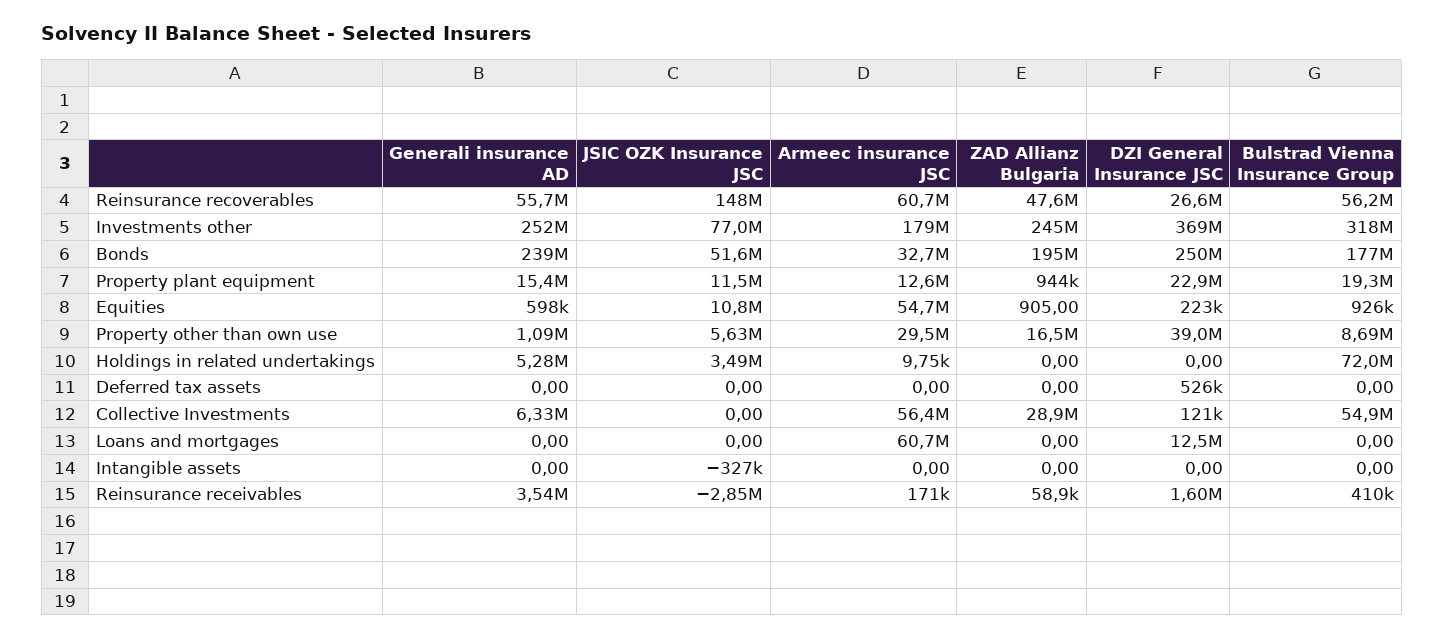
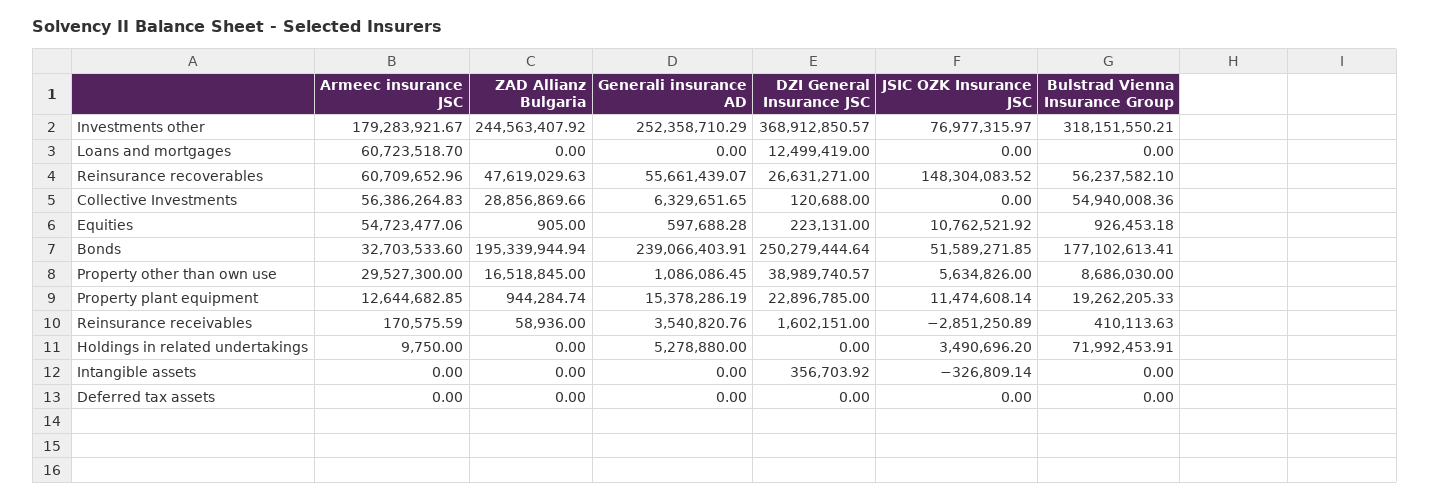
DZI General Insurance JSC, Deferred tax assets: 526000 -> 0
DZI General Insurance JSC, Intangible assets: 0 -> 356703.92

